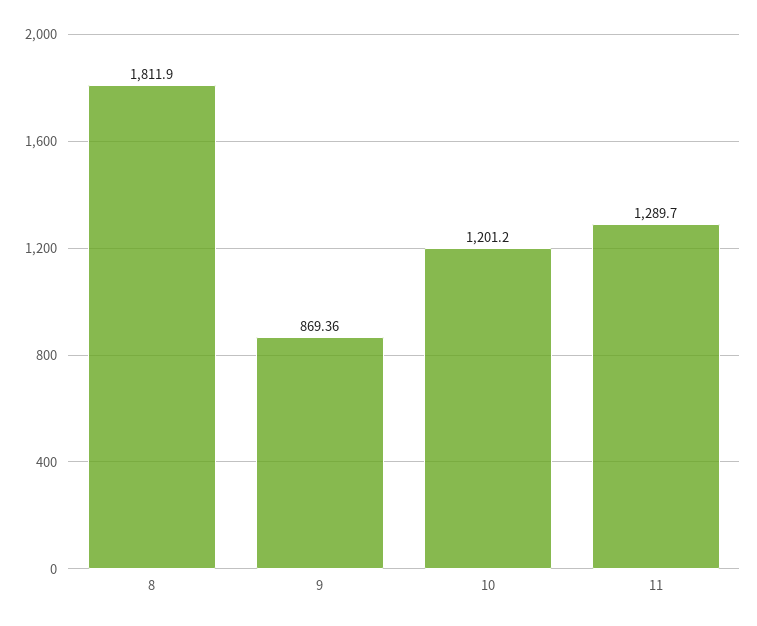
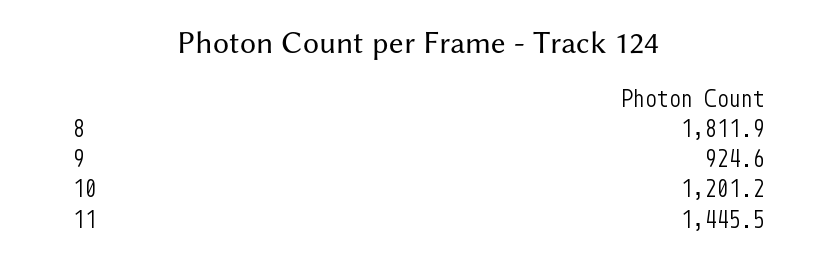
9: 869.36 -> 924.6
11: 1289.7 -> 1445.5

